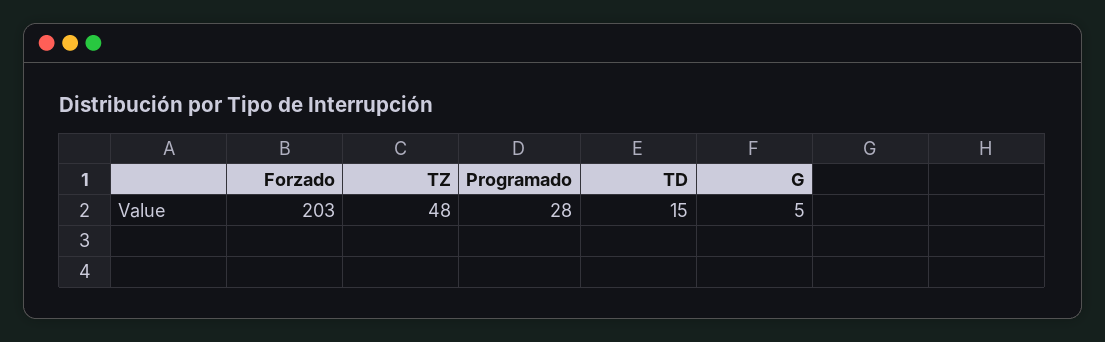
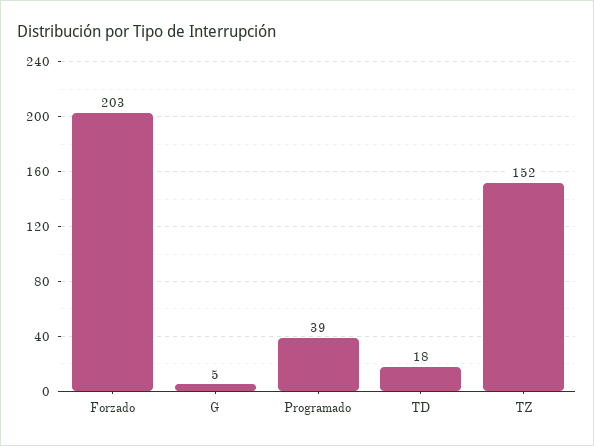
TZ: 48 -> 152
Programado: 28 -> 39
TD: 15 -> 18

